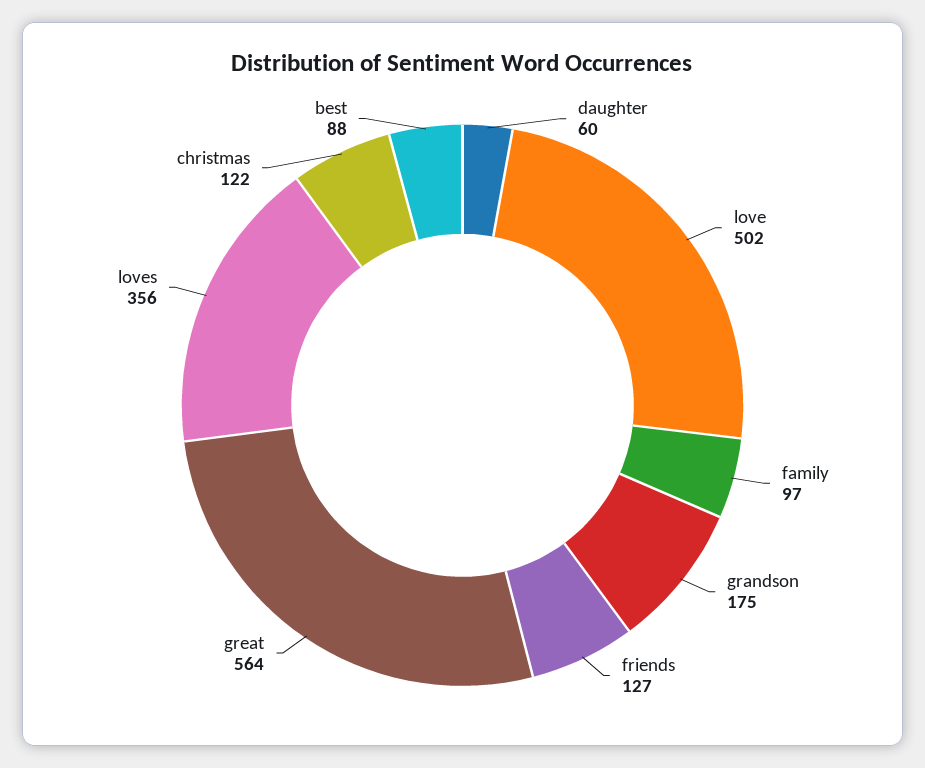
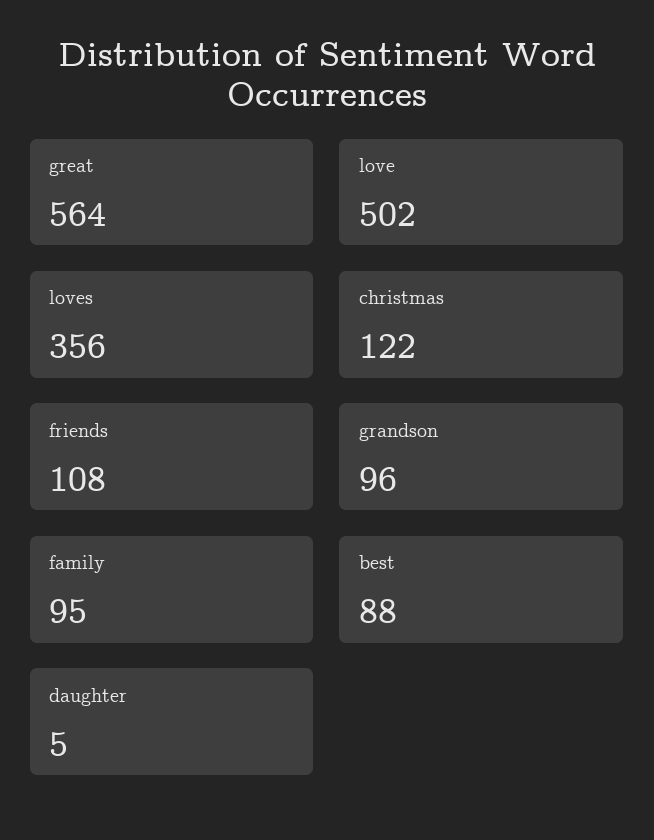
daughter: 60 -> 5
family: 97 -> 95
grandson: 175 -> 96
friends: 127 -> 108

